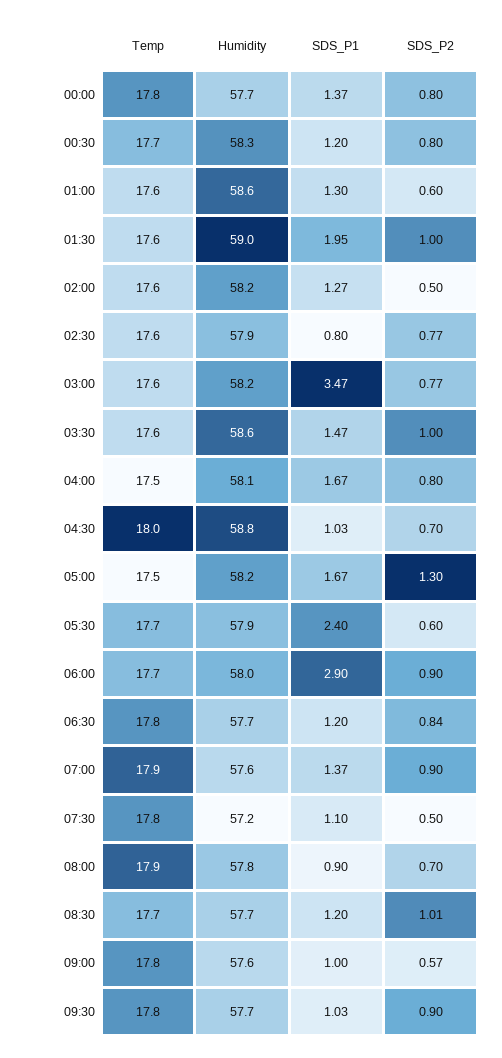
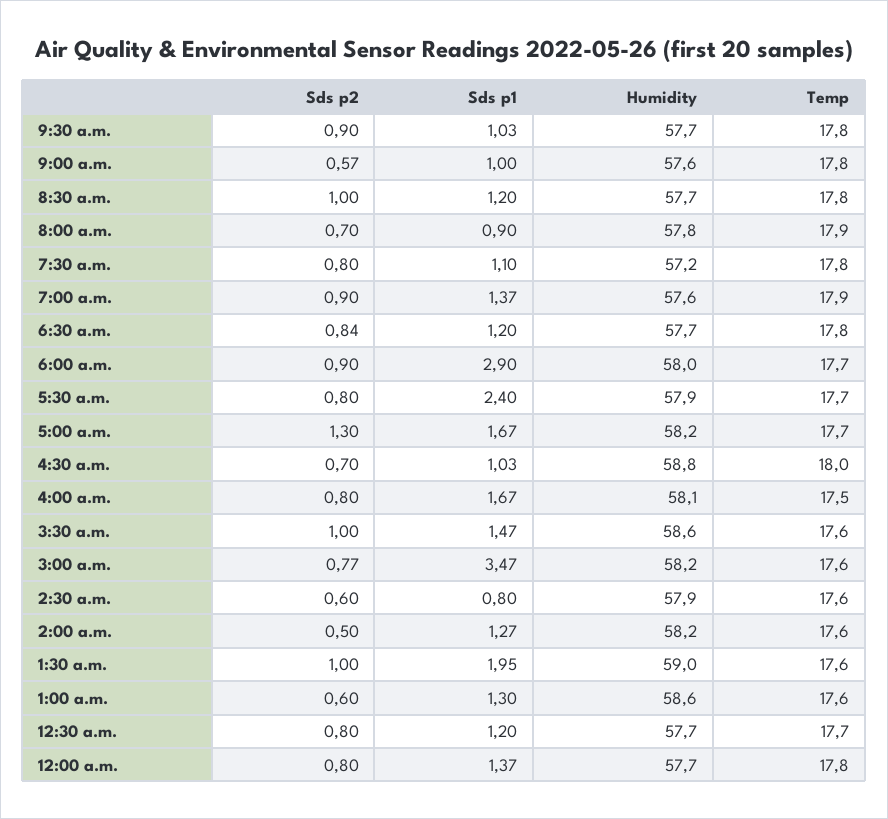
Humidity, 00:30: 58.3 -> 57.7
SDS_P2, 02:30: 0.77 -> 0.6
Temp, 05:00: 17.5 -> 17.7
SDS_P2, 05:30: 0.6 -> 0.8
SDS_P2, 07:30: 0.5 -> 0.8
Temp, 08:30: 17.7 -> 17.8
SDS_P2, 08:30: 1.01 -> 1

